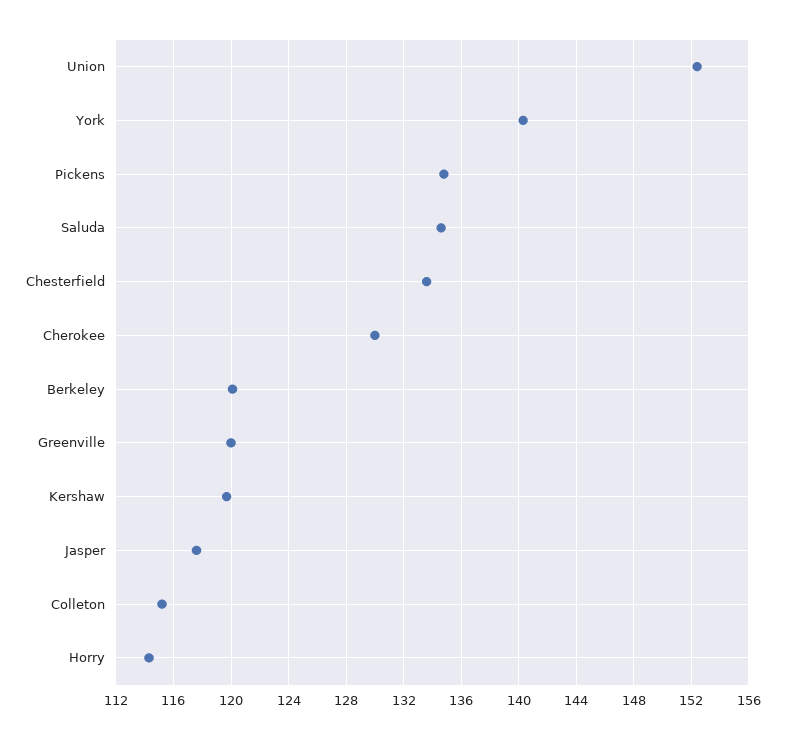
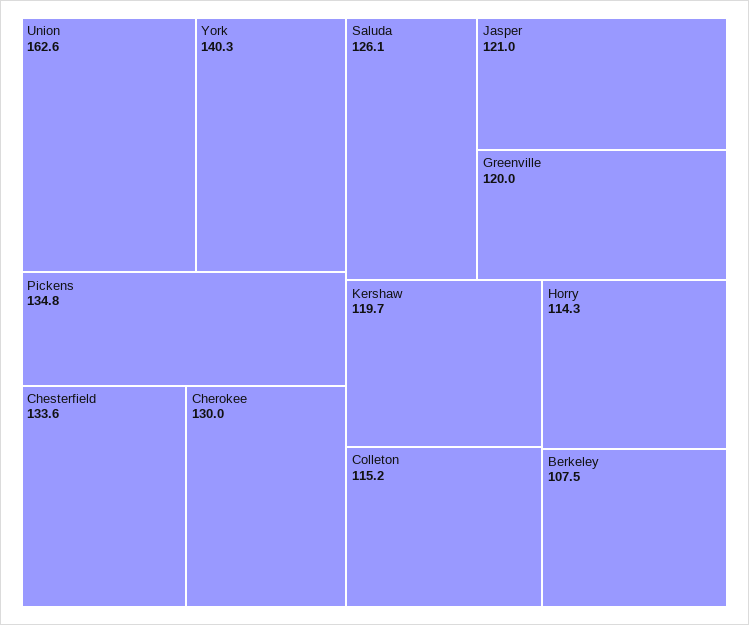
Union: 152.5 -> 162.6
Saluda: 134.5 -> 126.1
Berkeley: 120 -> 107.5
Jasper: 117.5 -> 121

